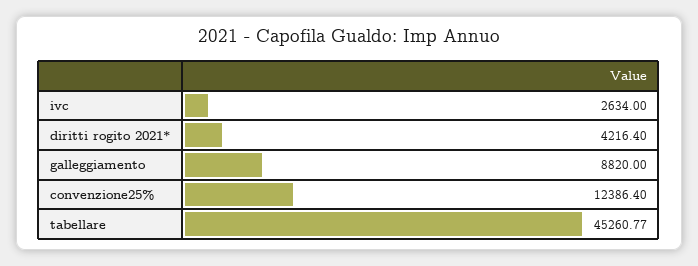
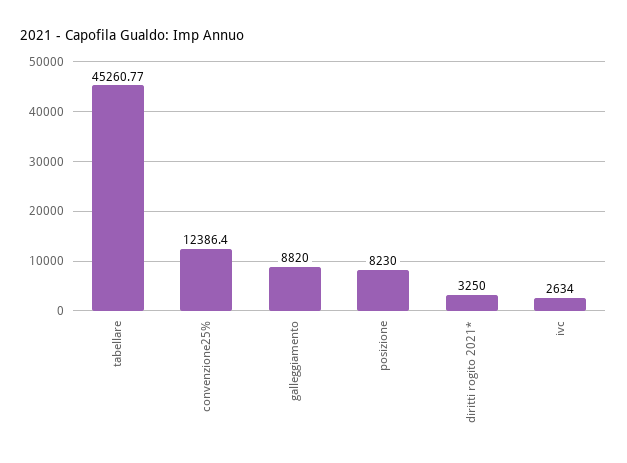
diritti rogito 2021*: 4216.4 -> 3250
posizione: none -> 8230

